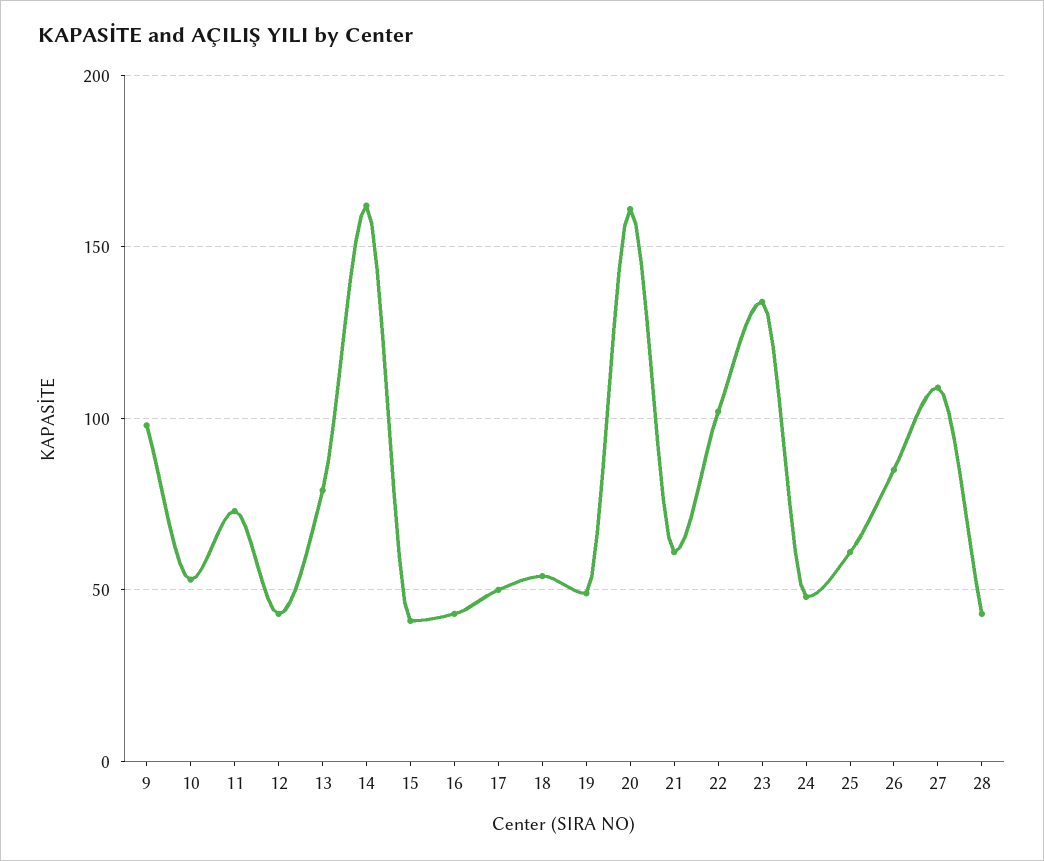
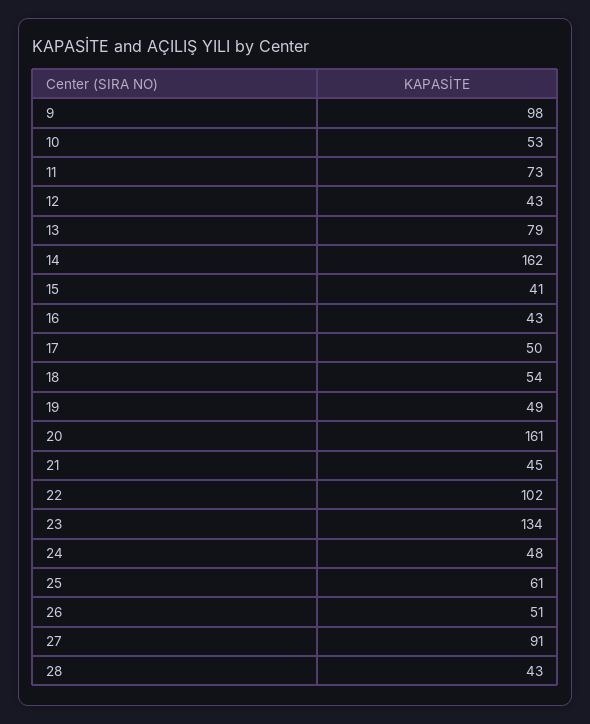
21: 60 -> 45
26: 85 -> 51
27: 110 -> 91

